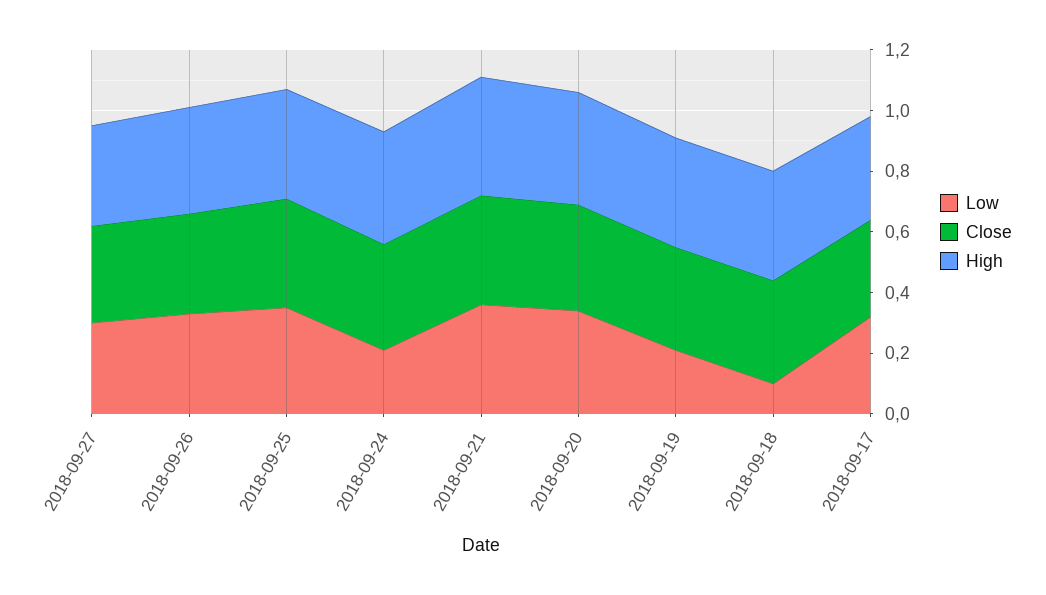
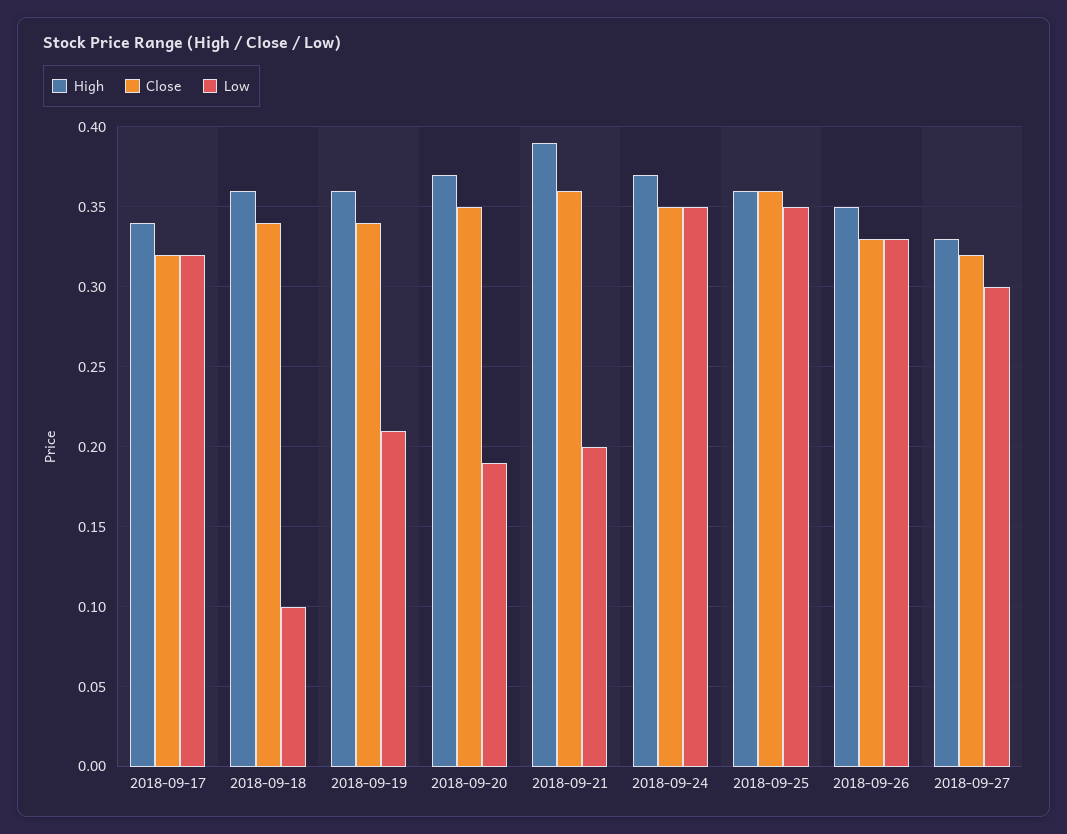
Low, 2018-09-24: 0.2 -> 0.35
Low, 2018-09-21: 0.35 -> 0.2
Low, 2018-09-20: 0.35 -> 0.19

